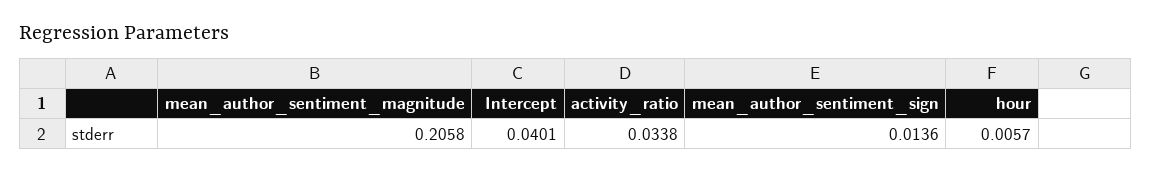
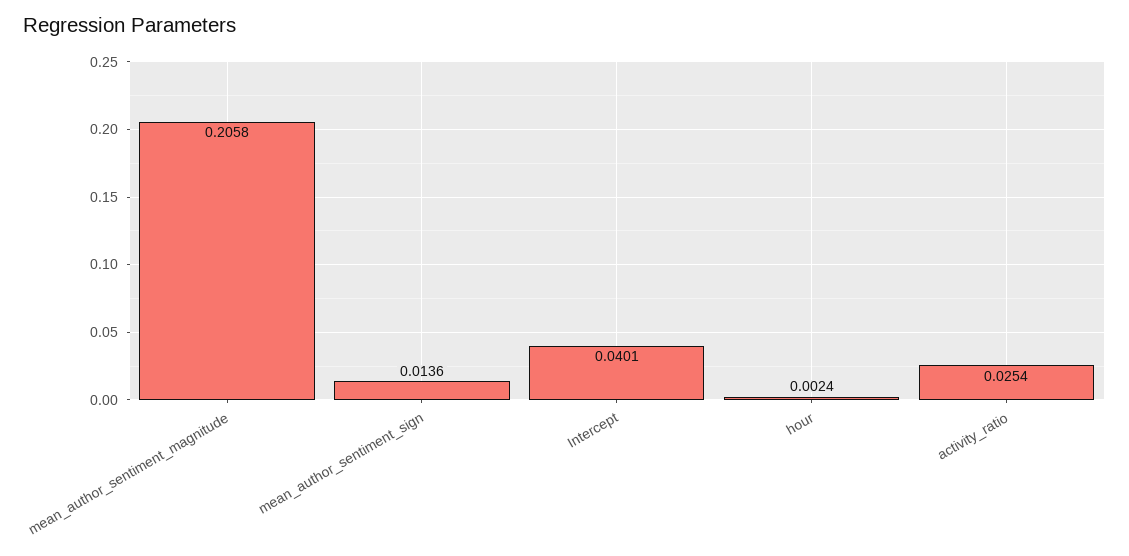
activity_ratio: 0.0338 -> 0.0254
hour: 0.0057 -> 0.0024

